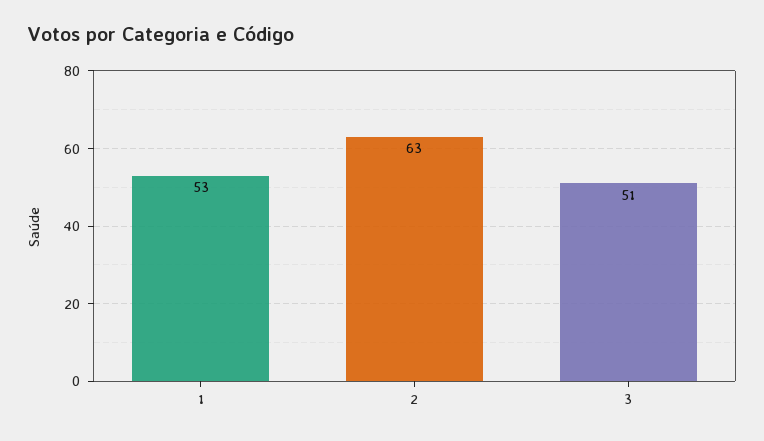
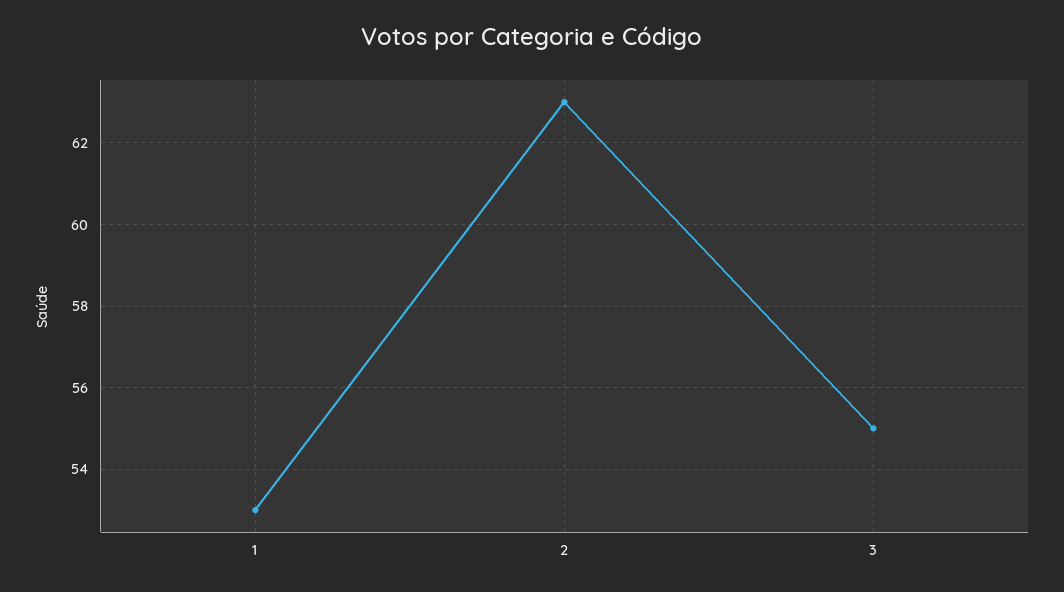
3: 51 -> 55

